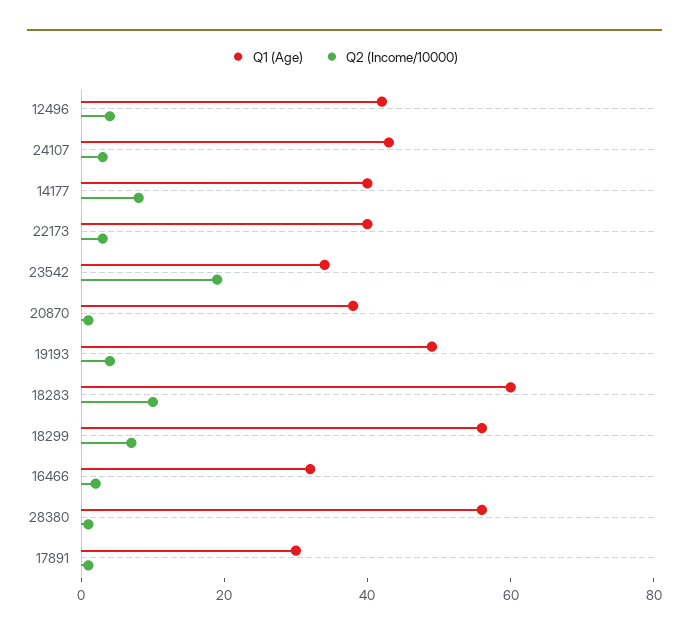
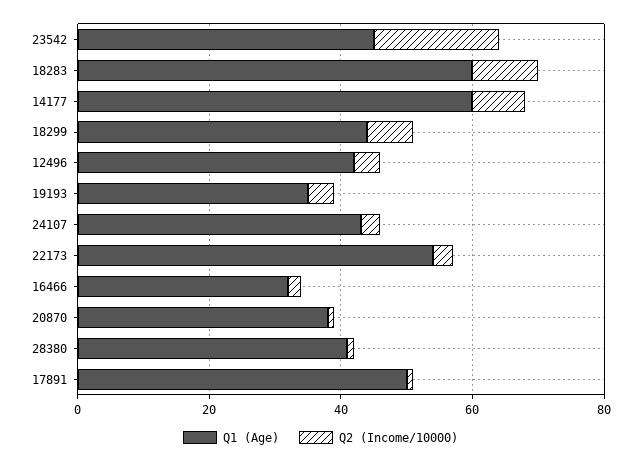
Q1 (Age), 14177: 40 -> 60
Q1 (Age), 22173: 40 -> 55
Q1 (Age), 23542: 35 -> 45
Q1 (Age), 19193: 50 -> 35
Q1 (Age), 18299: 55 -> 45
Q1 (Age), 28380: 55 -> 40
Q1 (Age), 17891: 30 -> 50

